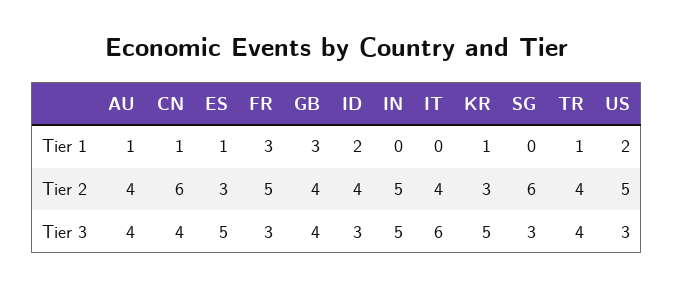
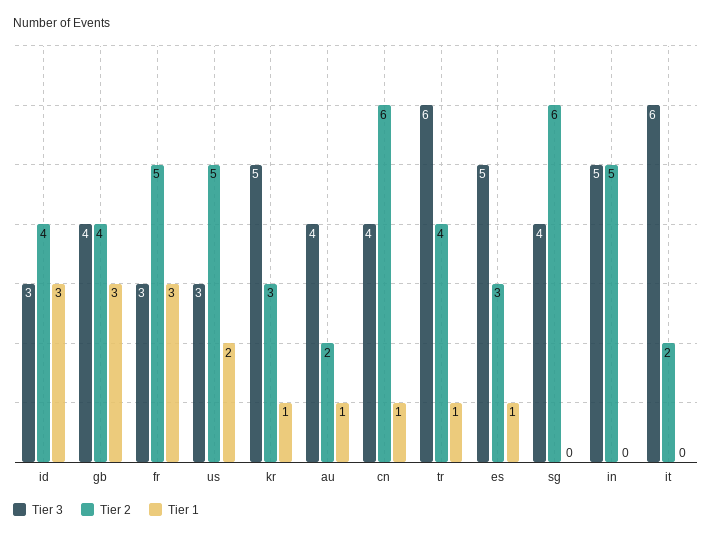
Tier 1, ID: 2 -> 3
Tier 2, AU: 4 -> 2
Tier 2, IT: 4 -> 2
Tier 3, SG: 3 -> 4
Tier 3, TR: 4 -> 6

